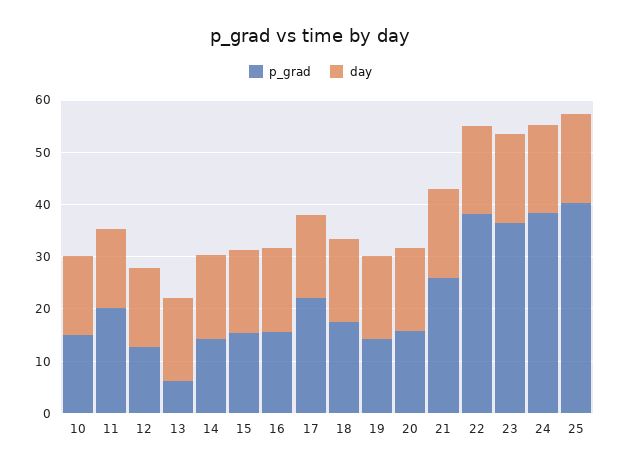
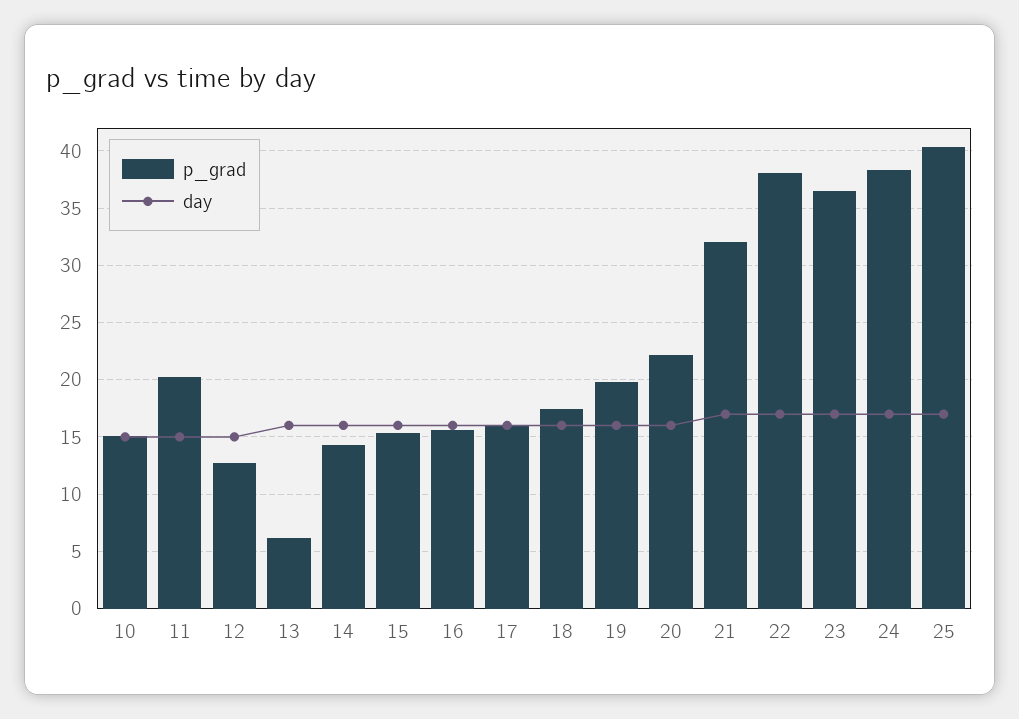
p_grad, 17: 22 -> 16
p_grad, 19: 14 -> 20
p_grad, 20: 16 -> 22
p_grad, 21: 26 -> 32

